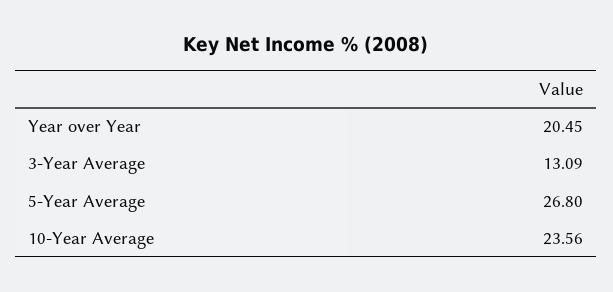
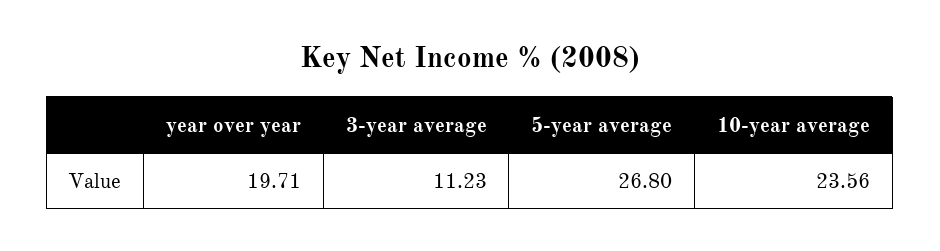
Year over Year: 20.45 -> 19.71
3-Year Average: 13.09 -> 11.23

